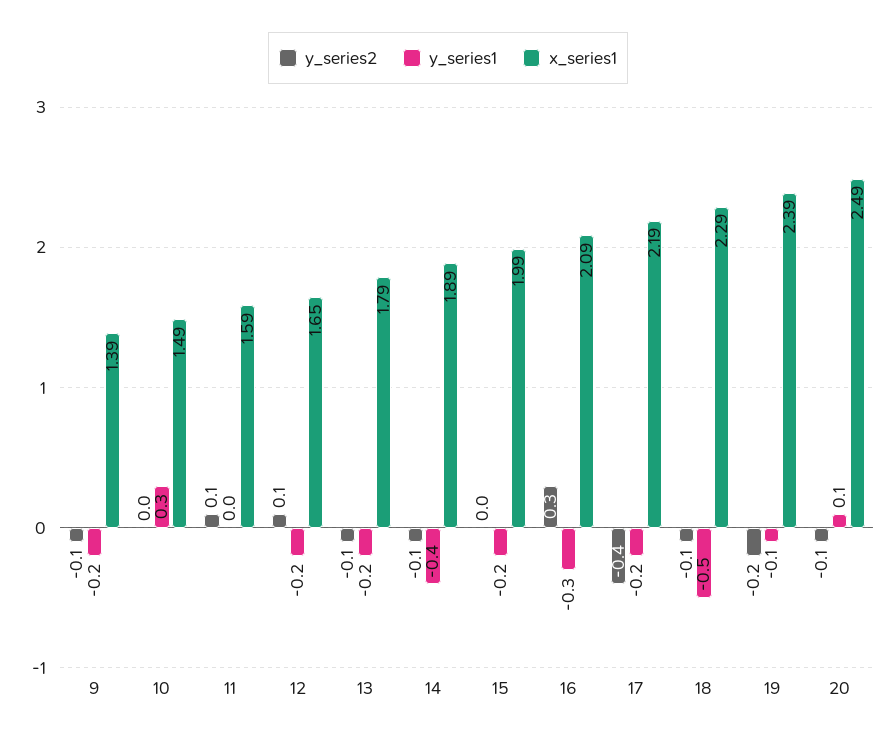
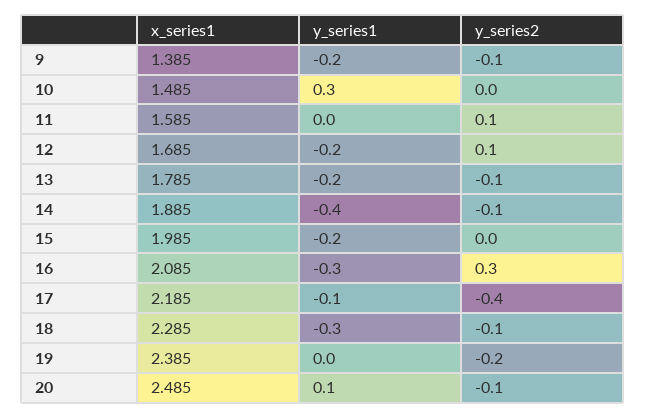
x_series1, 12: 1.65 -> 1.685
y_series1, 17: -0.2 -> -0.1
y_series1, 18: -0.5 -> -0.3
y_series1, 19: -0.1 -> 0

